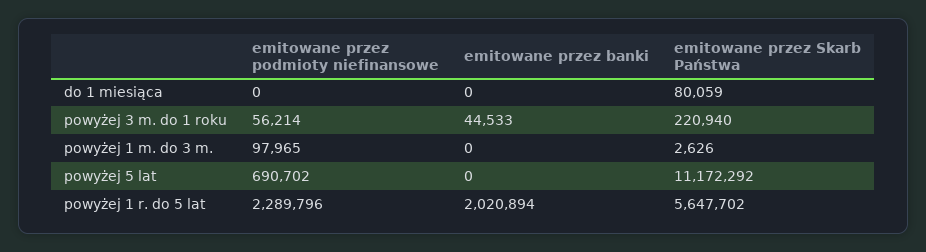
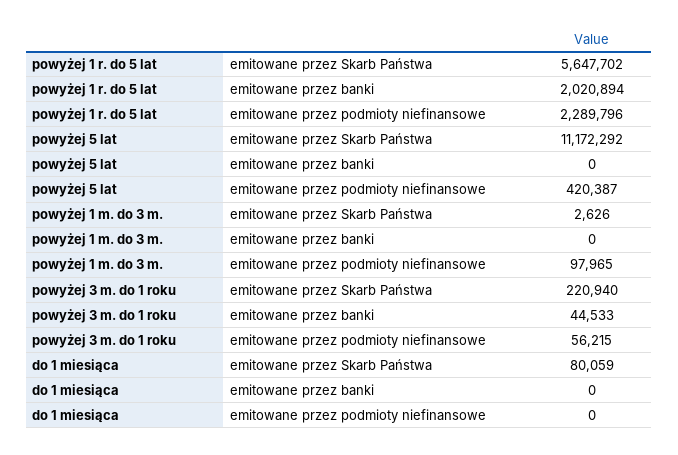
emitowane przez podmioty niefinansowe, powyżej 3 m. do 1 roku: 56214 -> 56215
emitowane przez podmioty niefinansowe, powyżej 5 lat: 690702 -> 420387

